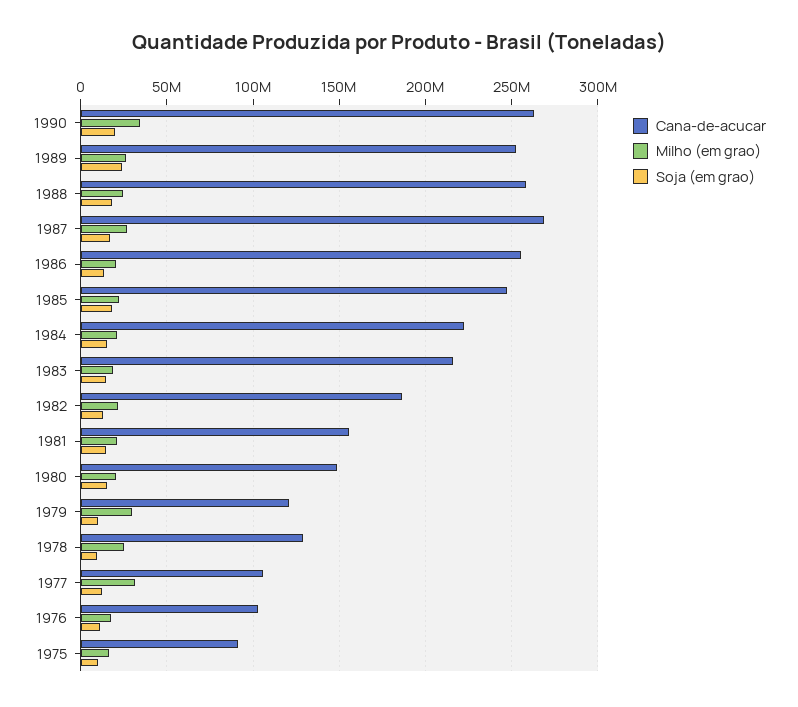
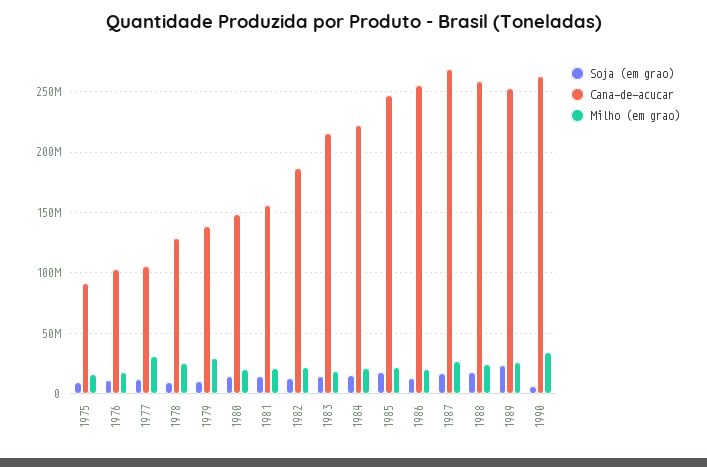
Soja (em grao), 1990: 20000000 -> 5000000
Cana-de-acucar, 1979: 120000000 -> 140000000

